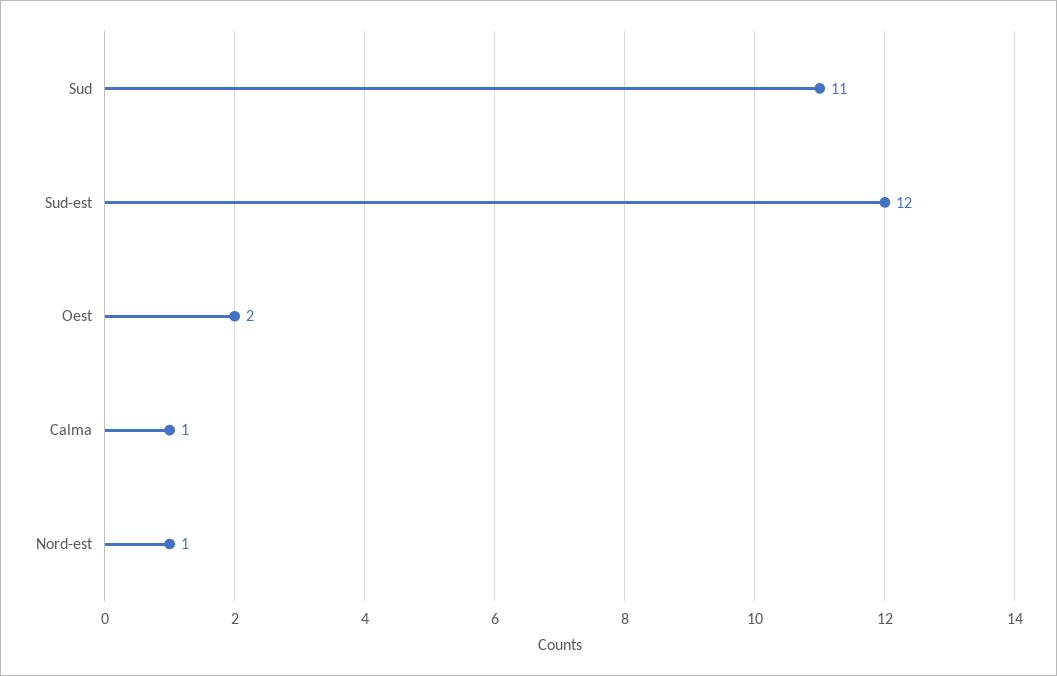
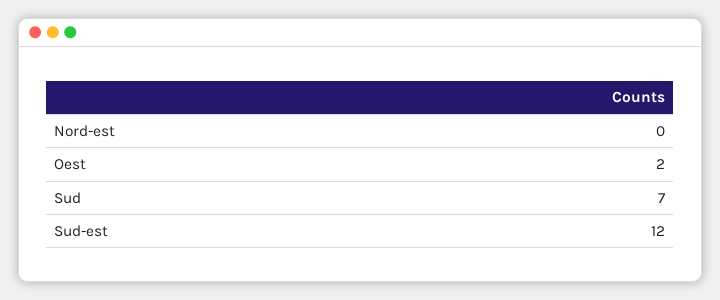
Sud: 11 -> 7
Calma: 1 -> none
Nord-est: 1 -> 0

